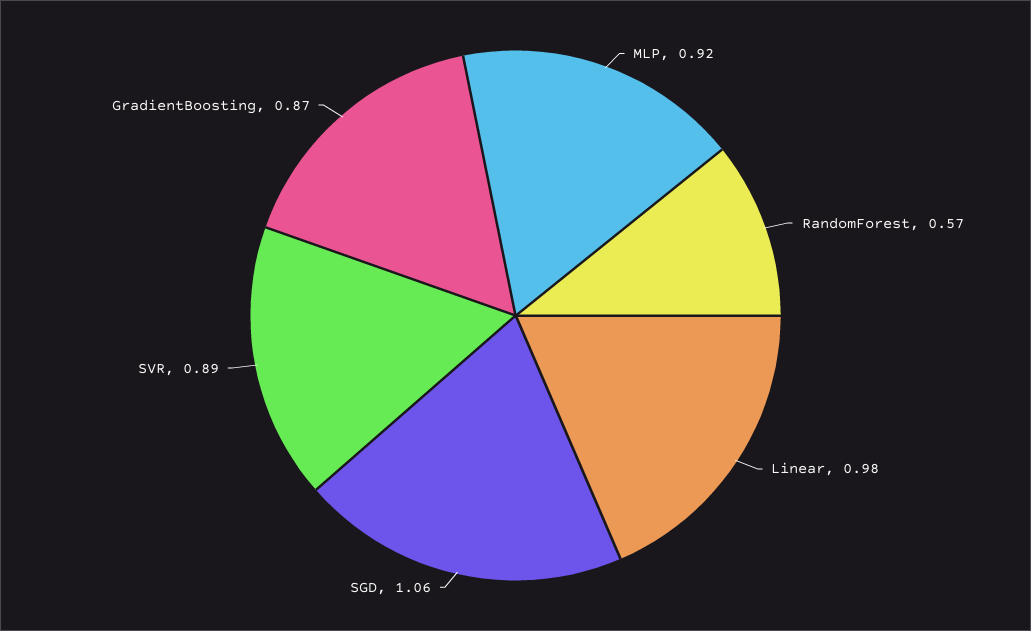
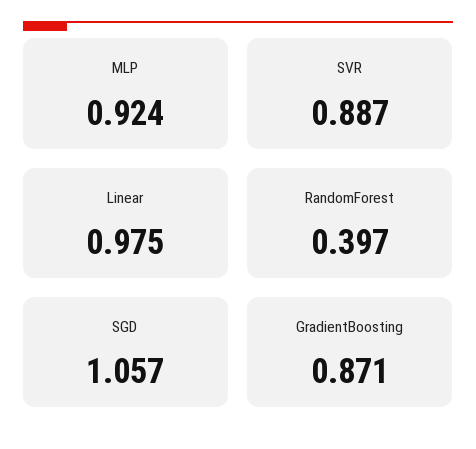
RandomForest: 0.57 -> 0.397

